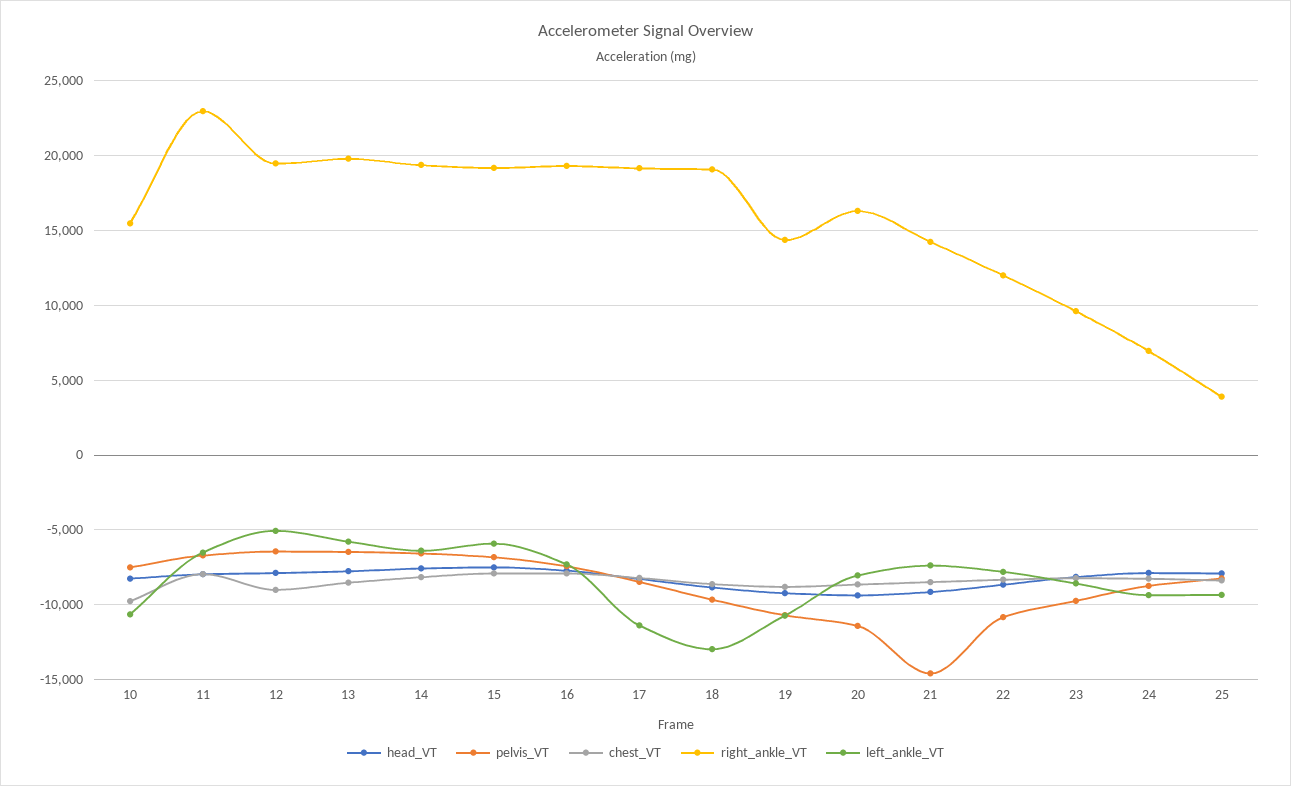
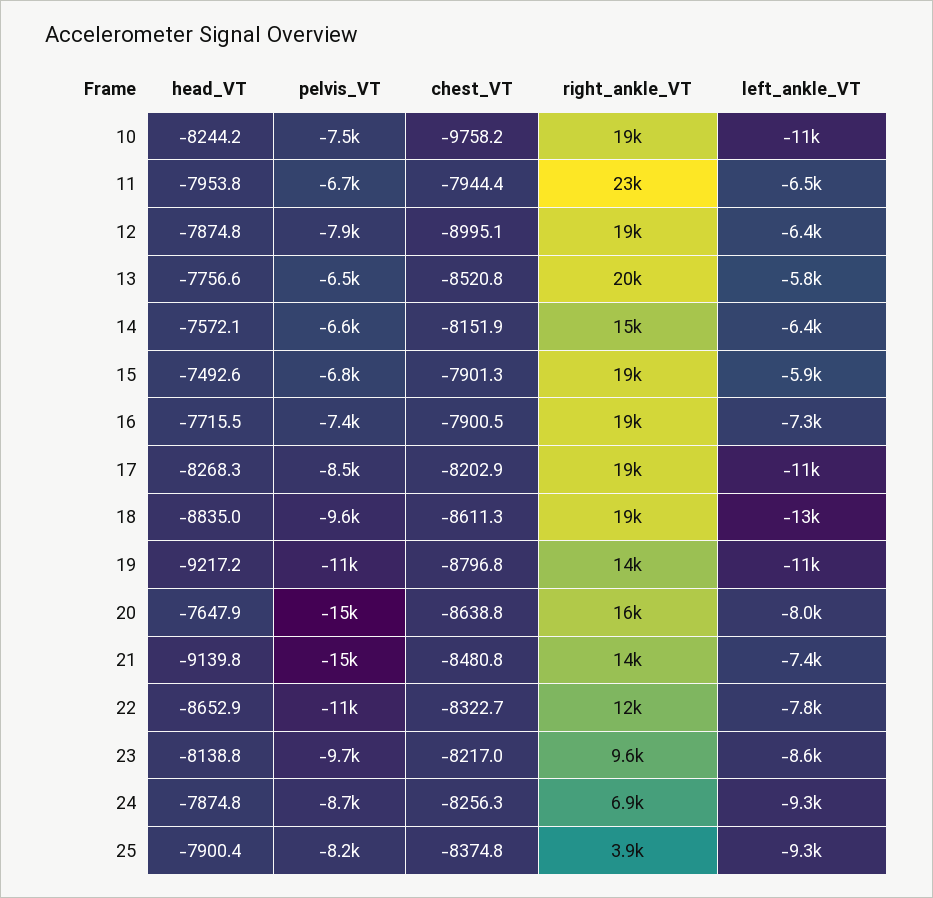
right_ankle_VT, 10: 15500 -> 19000
pelvis_VT, 12: -6500 -> -7900
left_ankle_VT, 12: -5000 -> -6400
right_ankle_VT, 14: 19500 -> 15000
head_VT, 20: -9500 -> -7647.9
pelvis_VT, 20: -11500 -> -15000

